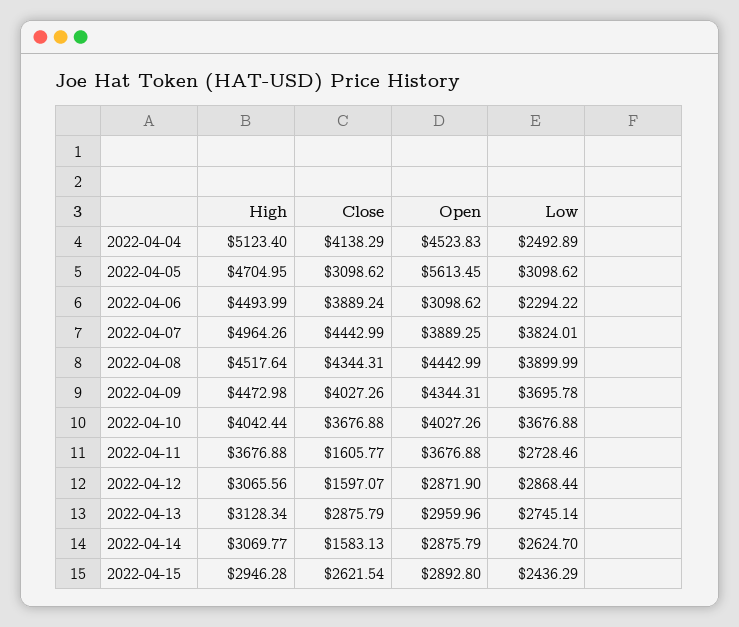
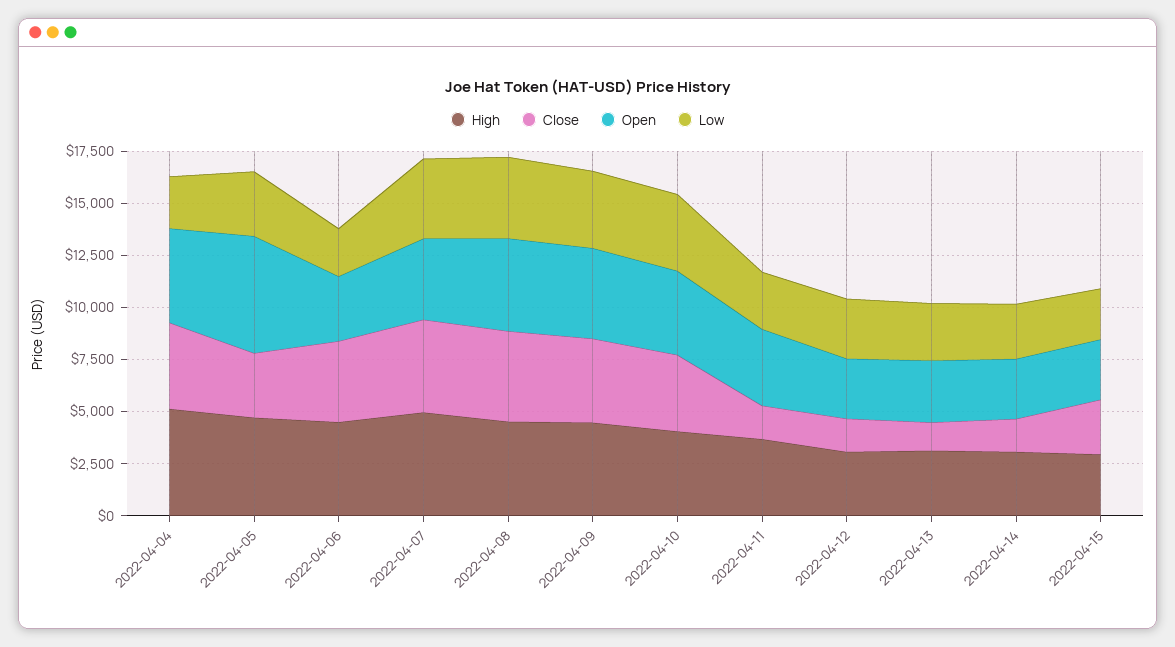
Close, 2022-04-13: 2875.79 -> 1500

